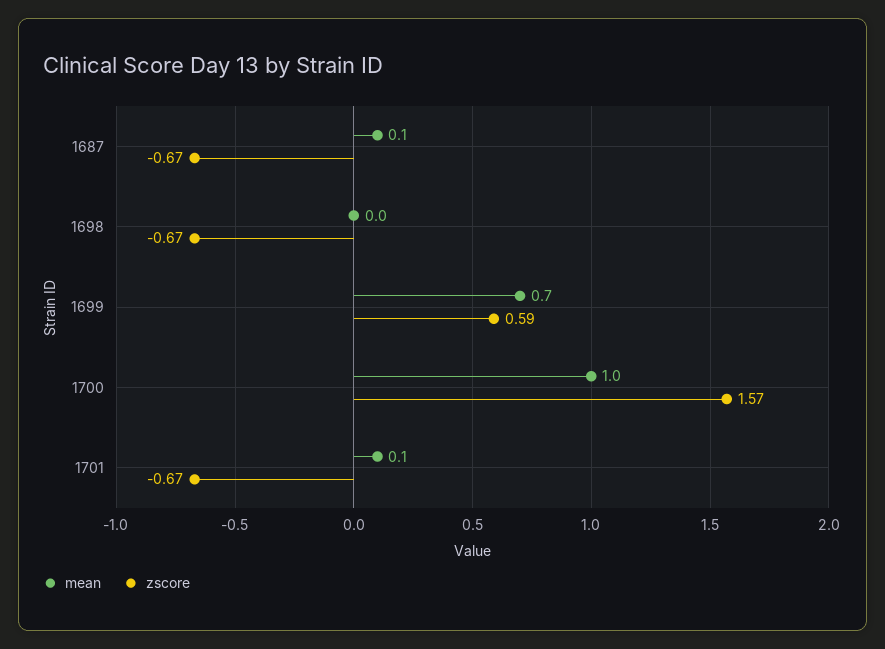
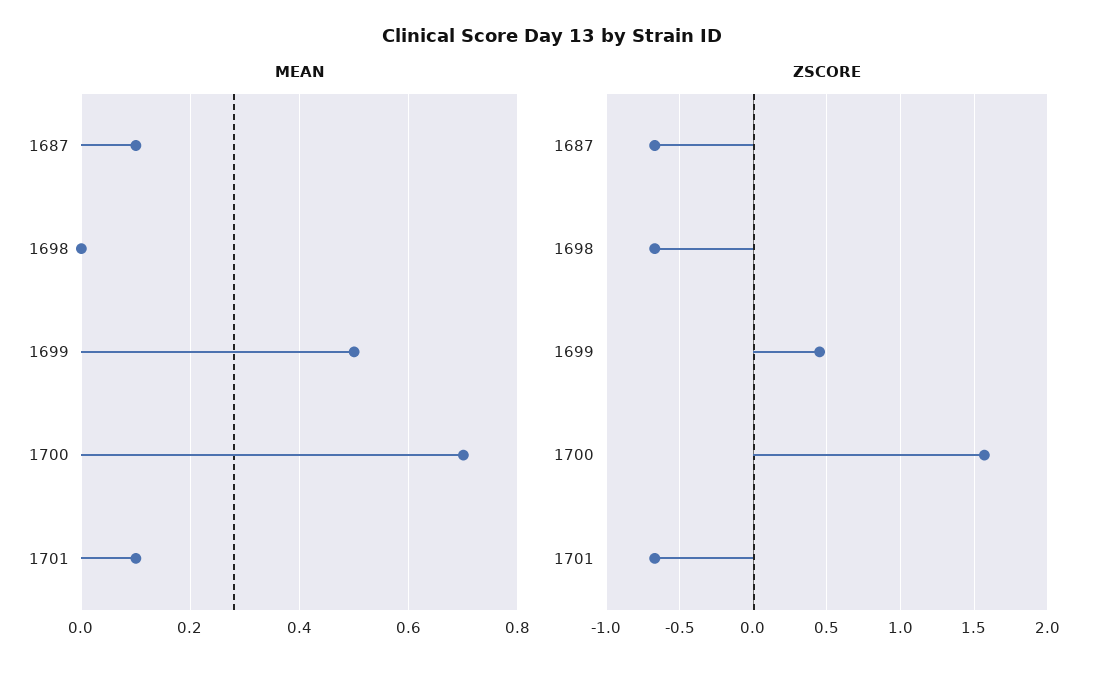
mean, 1699: 0.7 -> 0.5
zscore, 1699: 0.59 -> 0.45
mean, 1700: 1 -> 0.7

